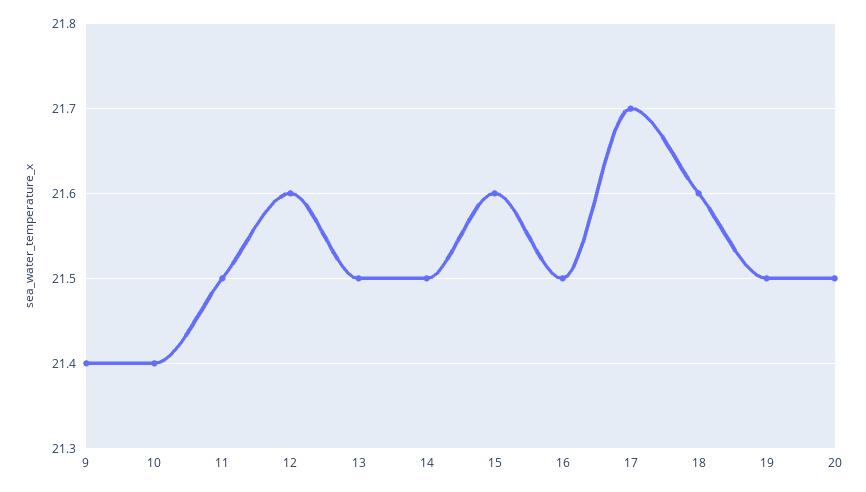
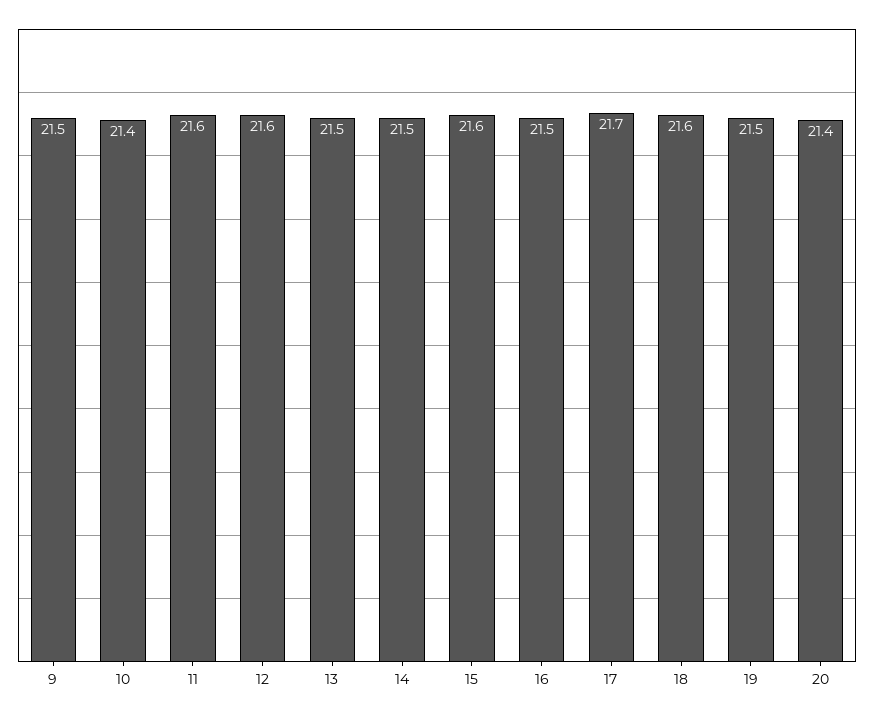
9: 21.4 -> 21.5
11: 21.5 -> 21.6
20: 21.5 -> 21.4

